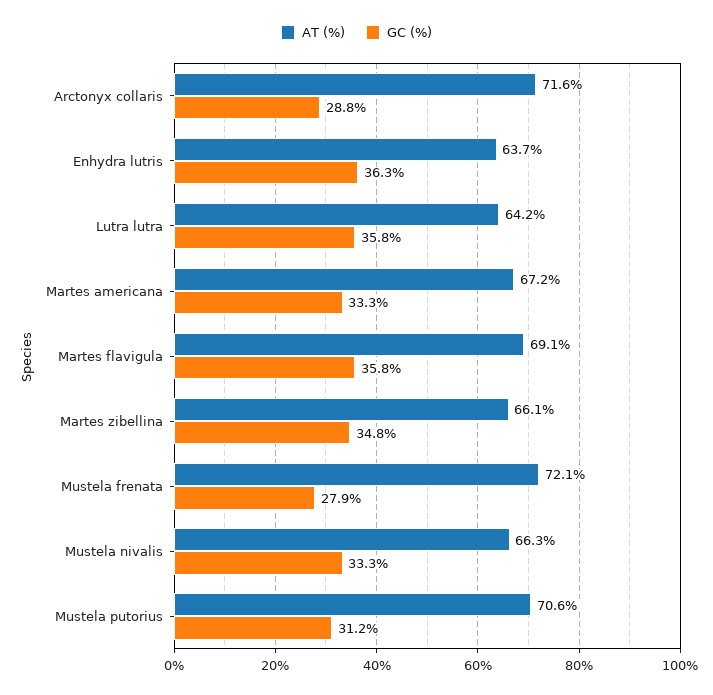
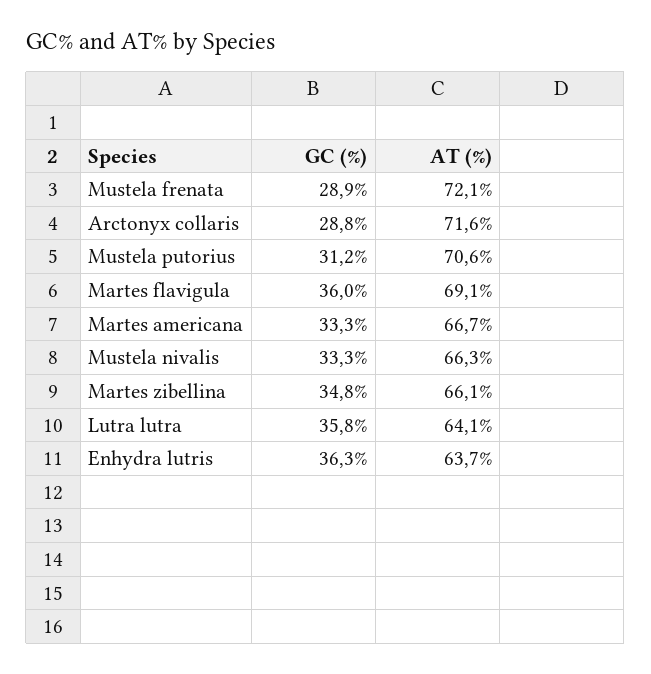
AT (%), Lutra lutra: 64.2 -> 64.1
AT (%), Martes americana: 67.2 -> 66.7
GC (%), Martes flavigula: 35.8 -> 36
GC (%), Mustela frenata: 27.9 -> 28.9

